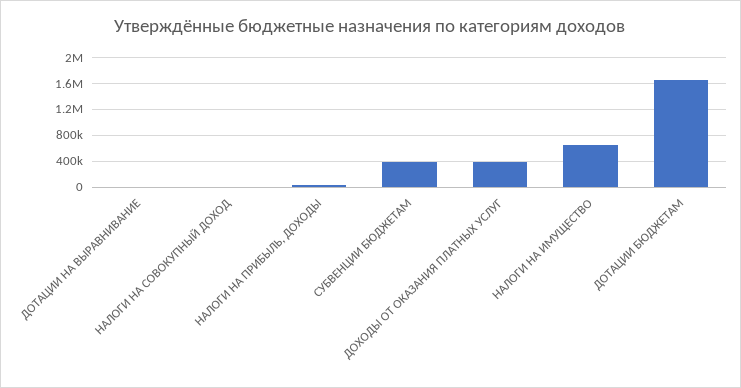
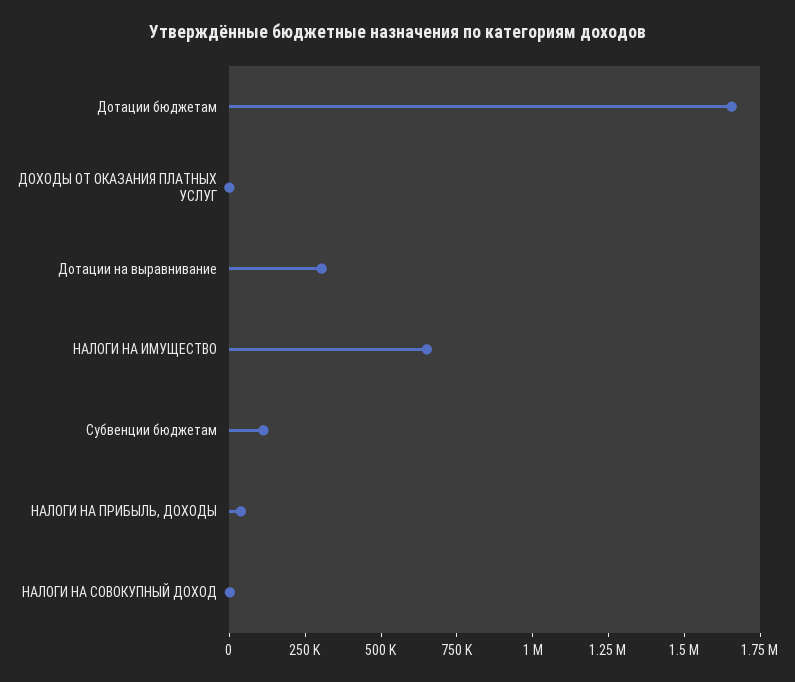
ДОТАЦИИ НА ВЫРАВНИВАНИЕ: 0 -> 300000
СУБВЕНЦИИ БЮДЖЕТАМ: 400000 -> 100000
ДОХОДЫ ОТ ОКАЗАНИЯ ПЛАТНЫХ УСЛУГ: 400000 -> 0

